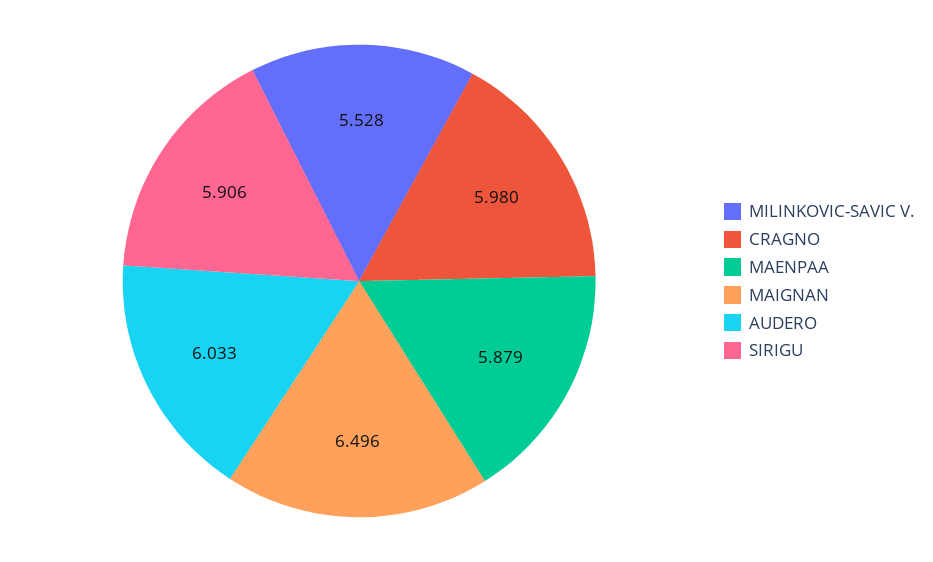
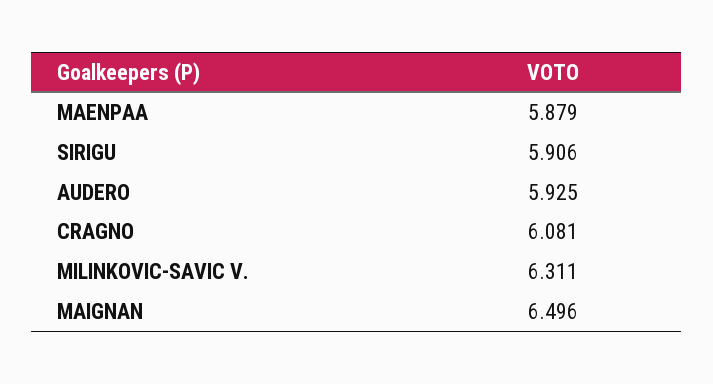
MILINKOVIC-SAVIC V.: 5.528 -> 6.311
CRAGNO: 5.98 -> 6.081
AUDERO: 6.033 -> 5.925

